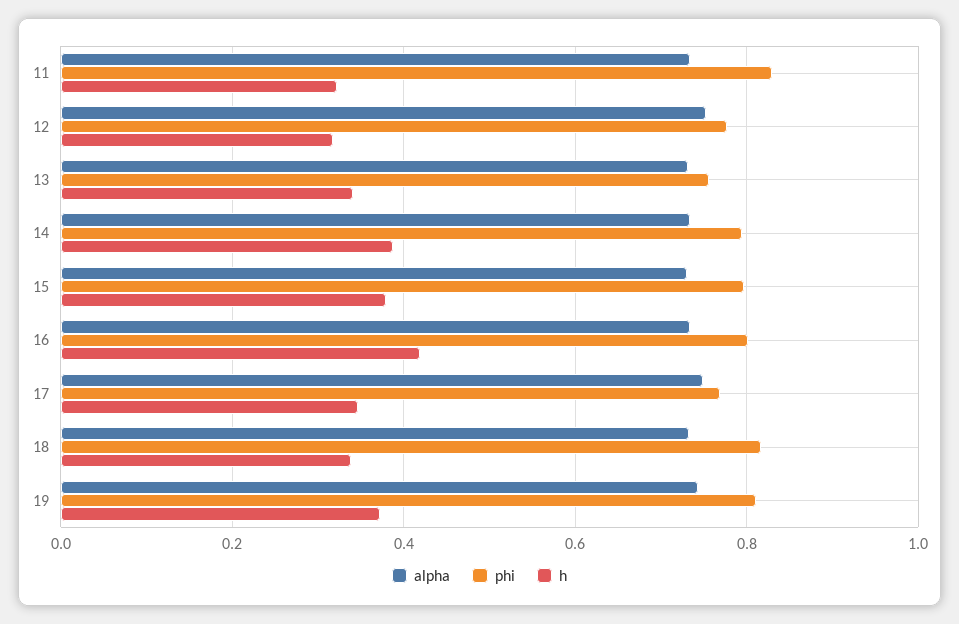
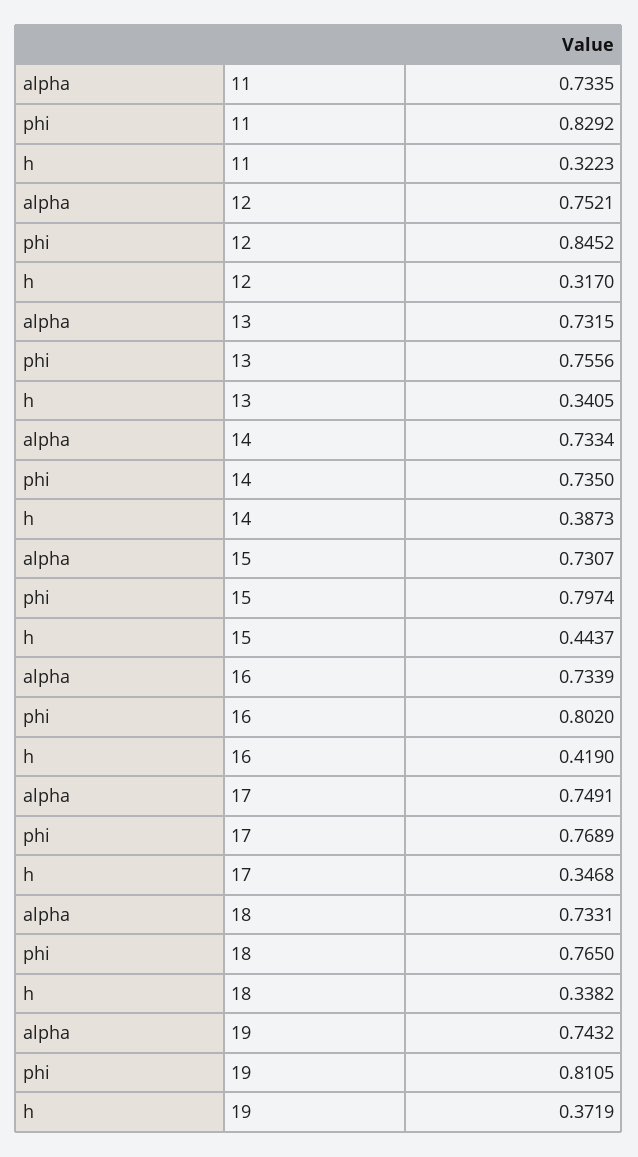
phi, 12: 0.78 -> 0.8452
phi, 14: 0.8 -> 0.735
h, 15: 0.38 -> 0.4437
phi, 18: 0.82 -> 0.765

